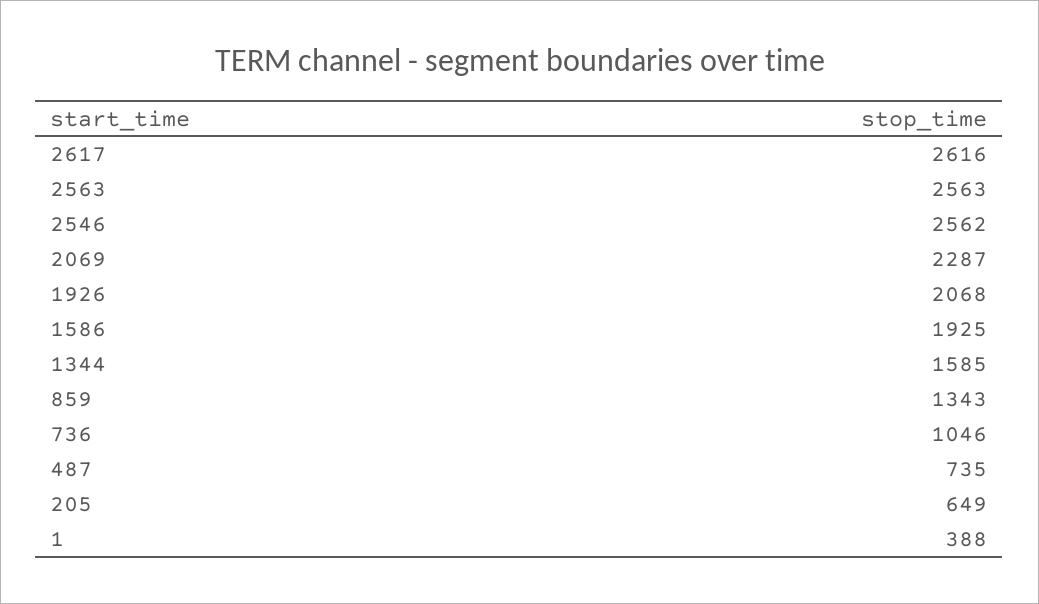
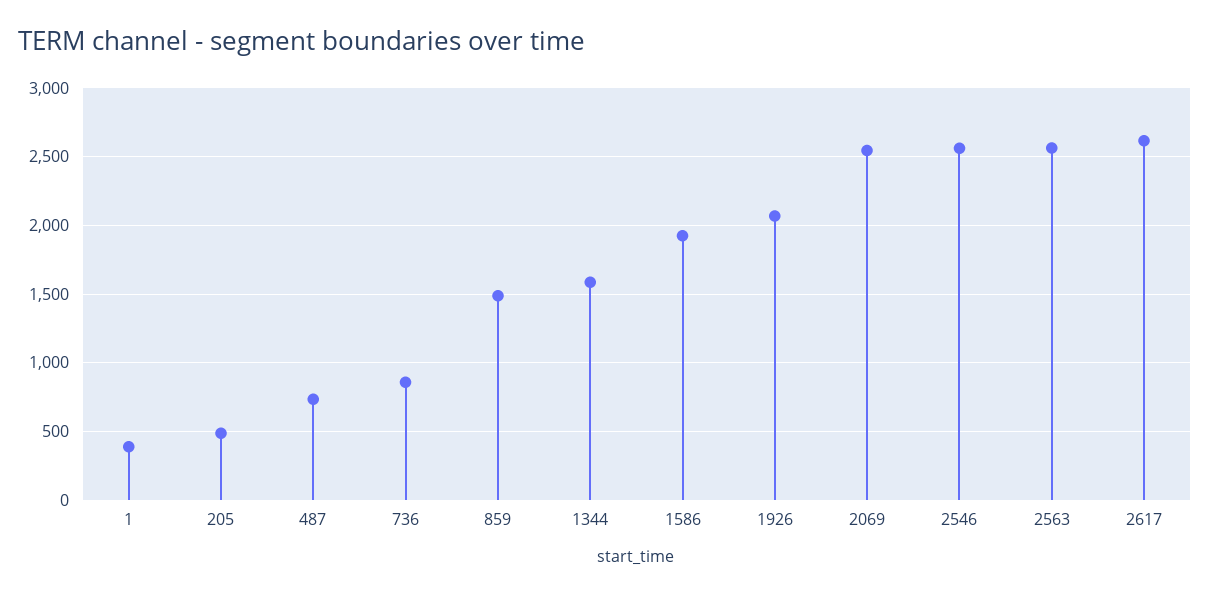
2069: 2287 -> 2550
859: 1343 -> 1500
736: 1046 -> 850
205: 649 -> 500

